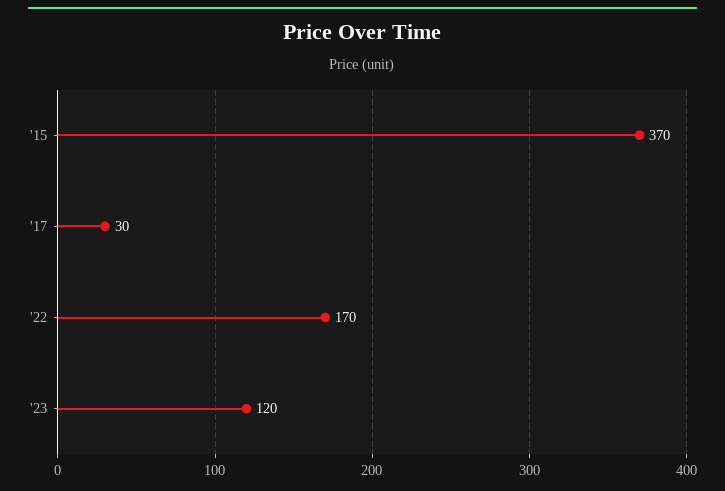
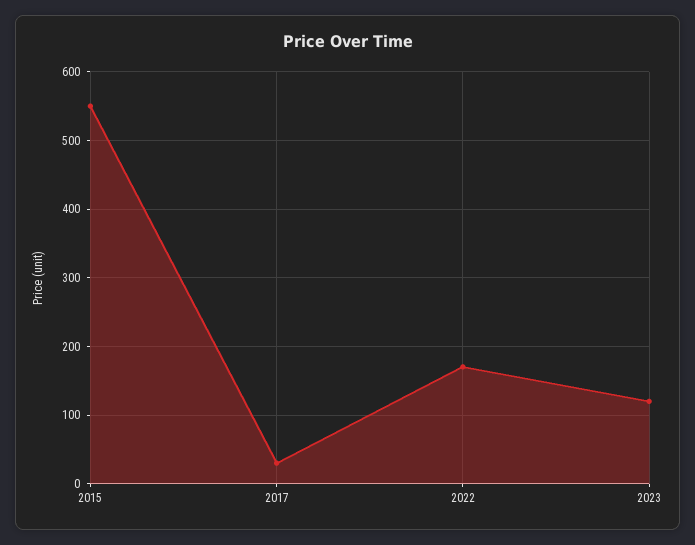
'15: 370 -> 550

